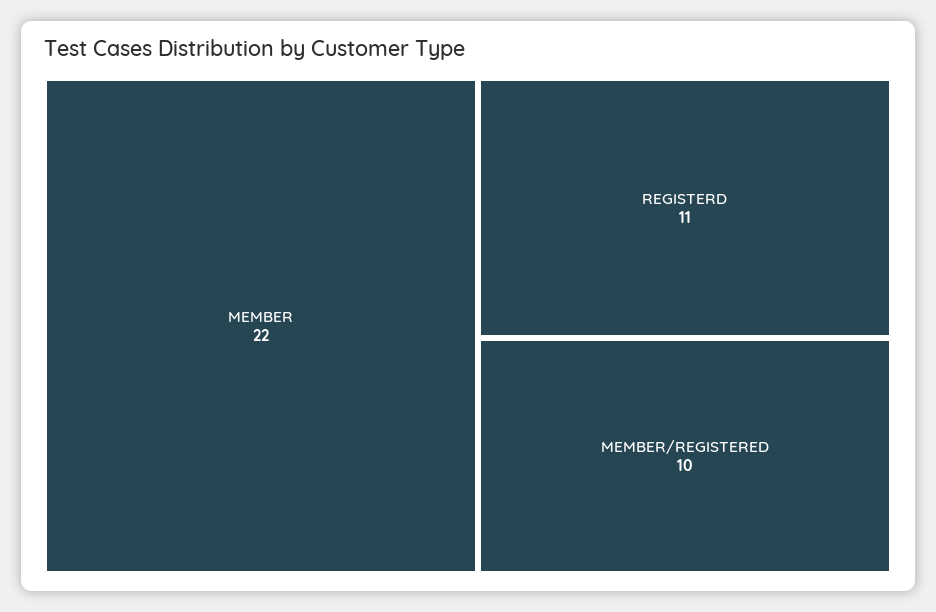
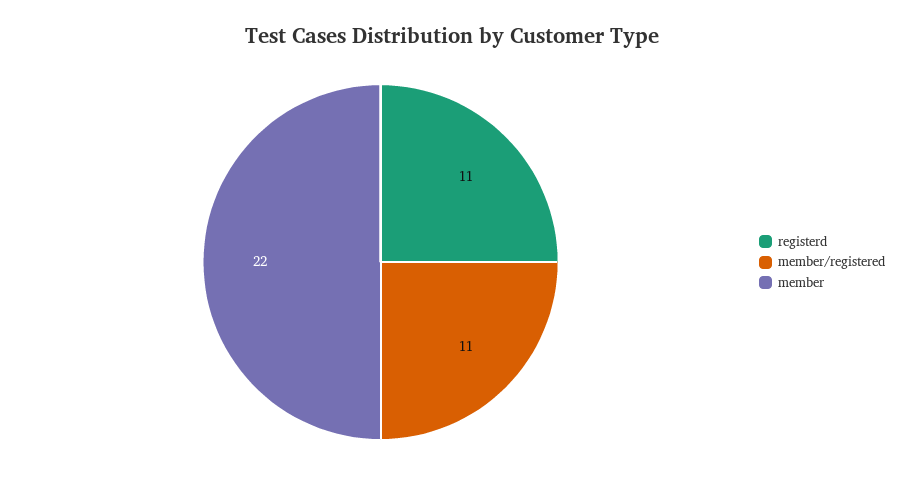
MEMBER/REGISTERED: 10 -> 11

